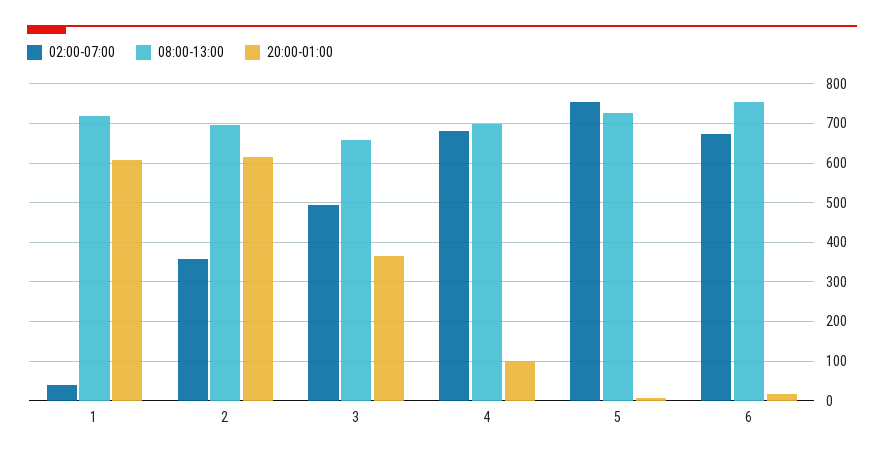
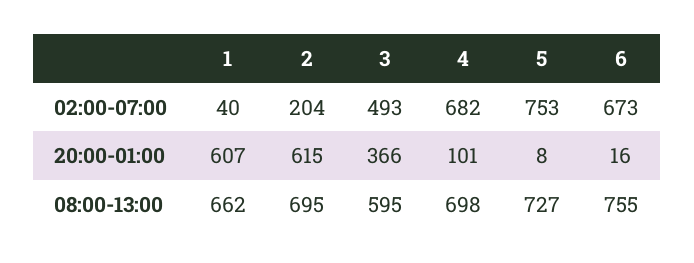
08:00-13:00, 1: 720 -> 662
02:00-07:00, 2: 360 -> 204
08:00-13:00, 3: 660 -> 595

